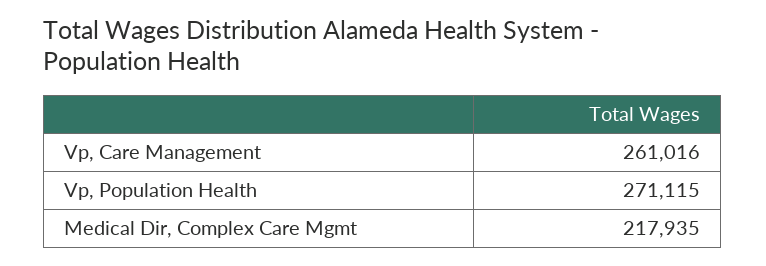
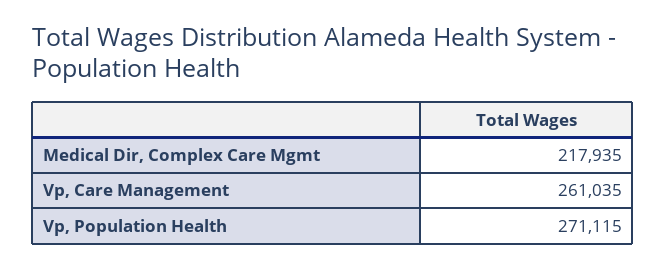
Vp, Care Management: 261016 -> 261035

